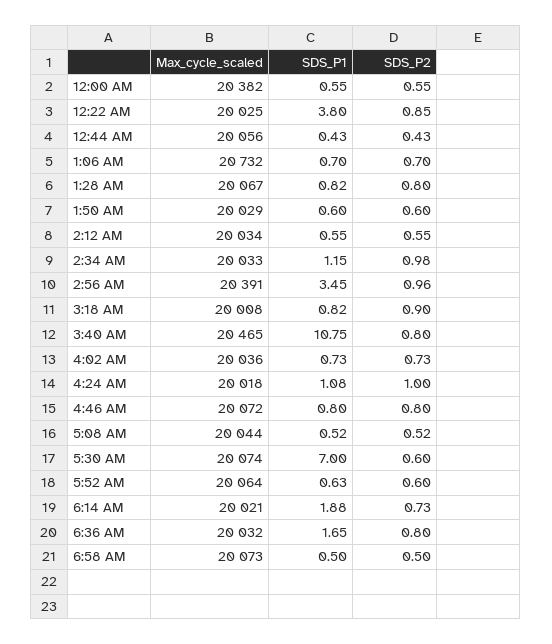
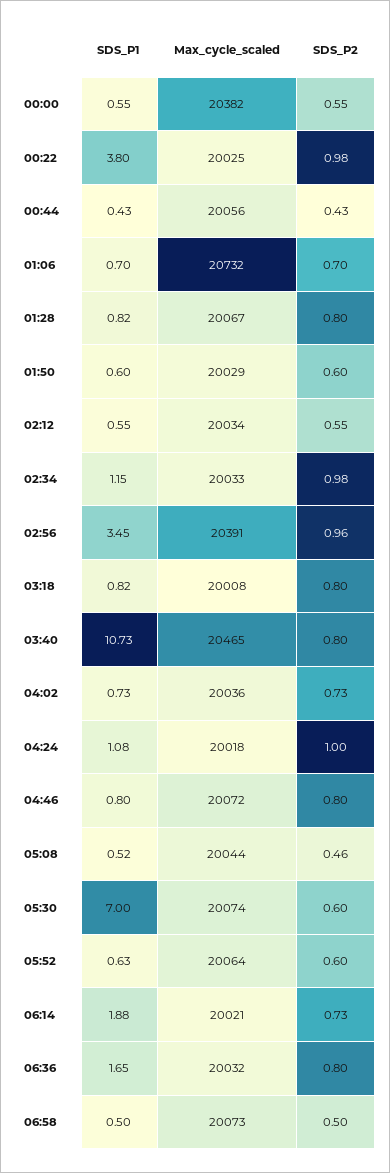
SDS_P2, 12:22 AM: 0.85 -> 0.98
SDS_P2, 3:18 AM: 0.9 -> 0.8
SDS_P1, 3:40 AM: 10.75 -> 10.73
SDS_P2, 5:08 AM: 0.52 -> 0.46

